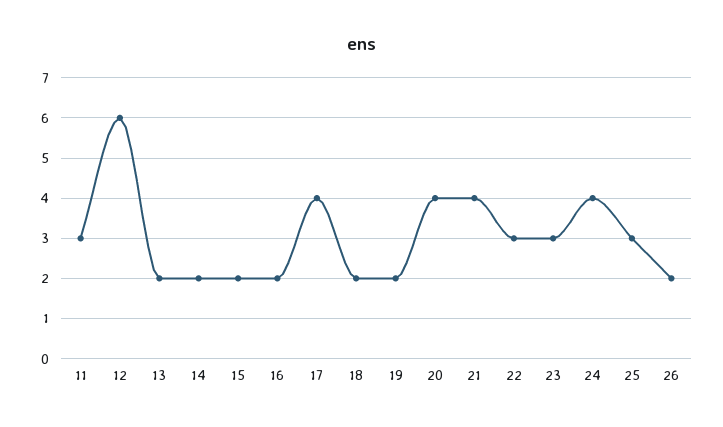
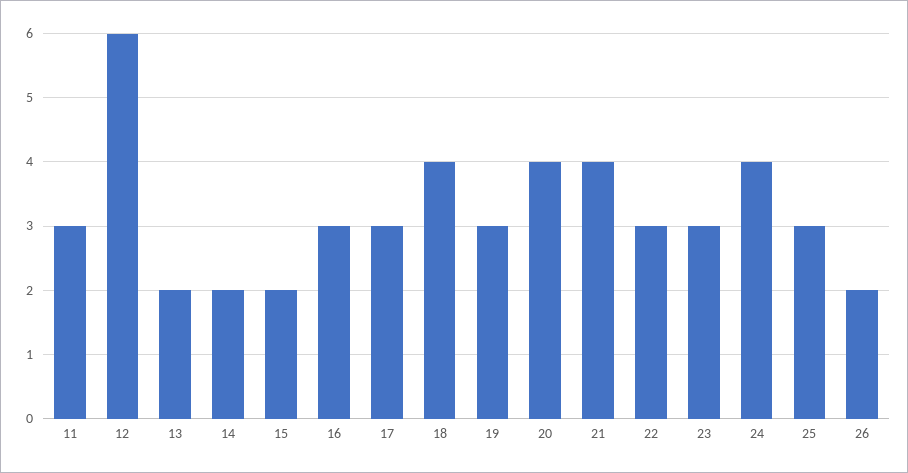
16: 2 -> 3
17: 4 -> 3
18: 2 -> 4
19: 2 -> 3

